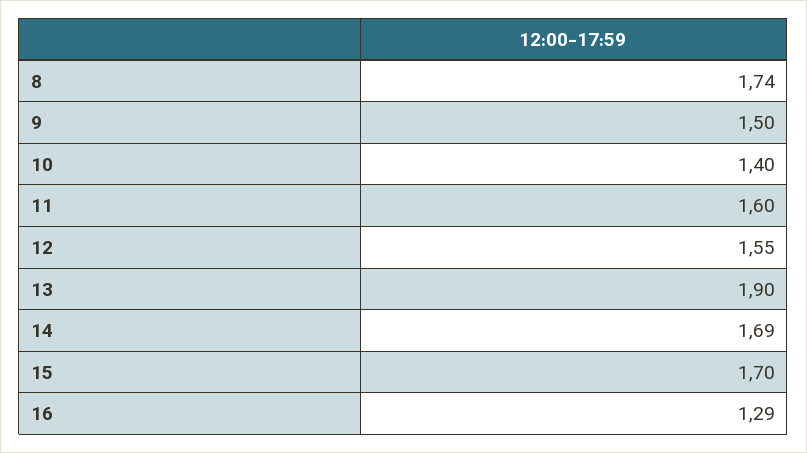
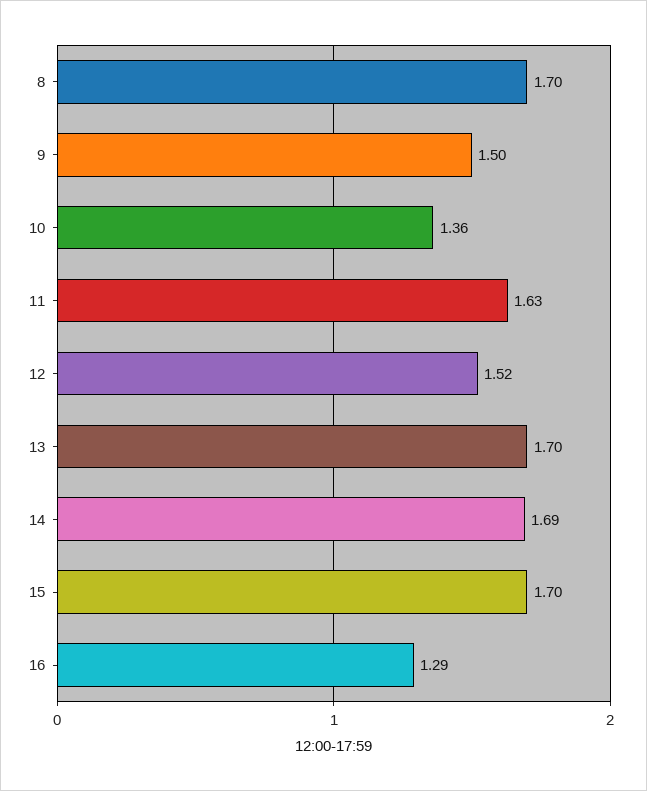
8: 1.74 -> 1.7
10: 1.4 -> 1.36
11: 1.6 -> 1.63
12: 1.55 -> 1.52
13: 1.9 -> 1.7

